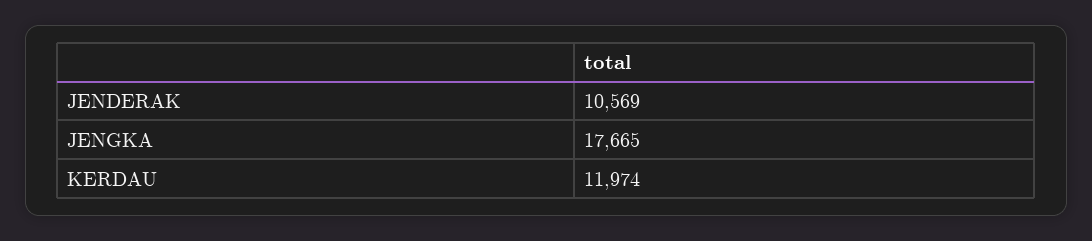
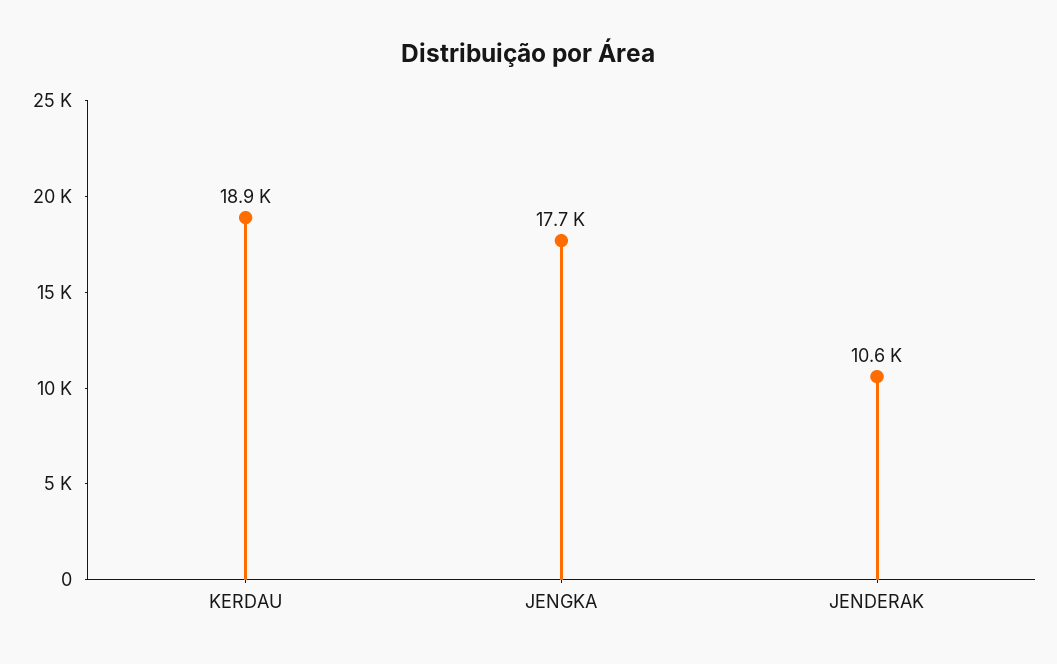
KERDAU: 11974 -> 18900

